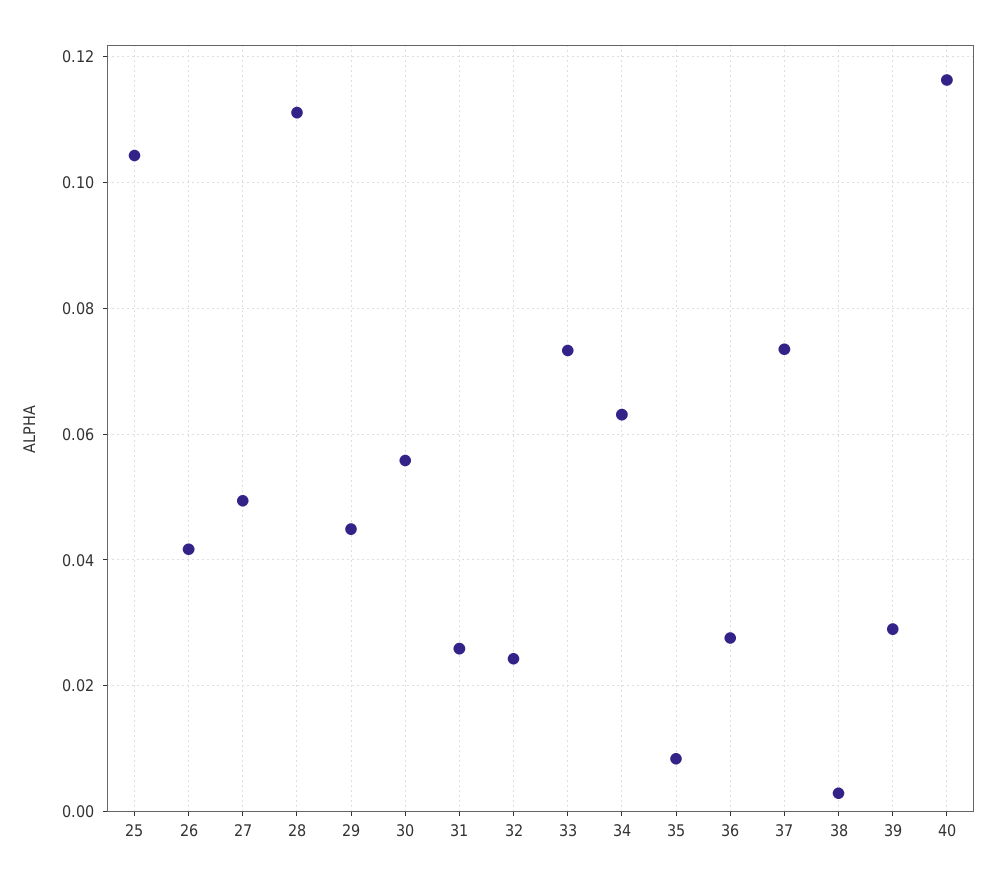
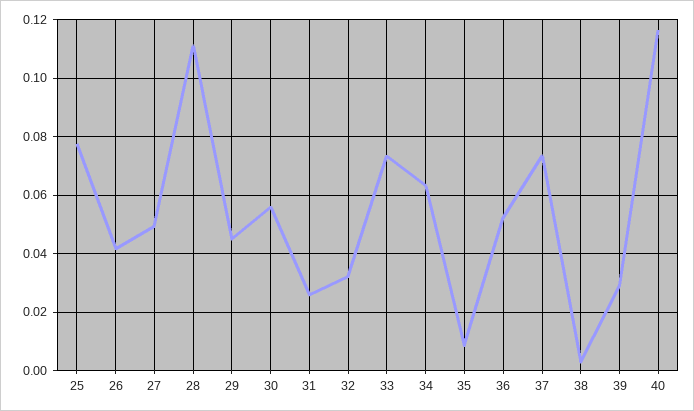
25: 0.104 -> 0.0775
32: 0.024 -> 0.0325
36: 0.028 -> 0.0525

